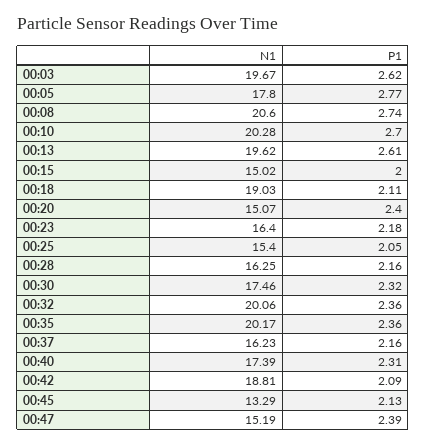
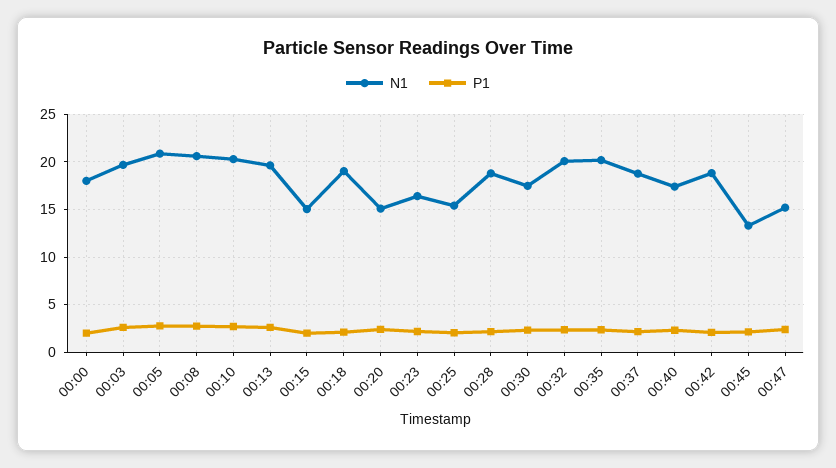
N1, 00:05: 17.8 -> 21
N1, 00:28: 16.25 -> 19
N1, 00:37: 16.23 -> 19
N1, 00:00: none -> 18
P1, 00:00: none -> 2

